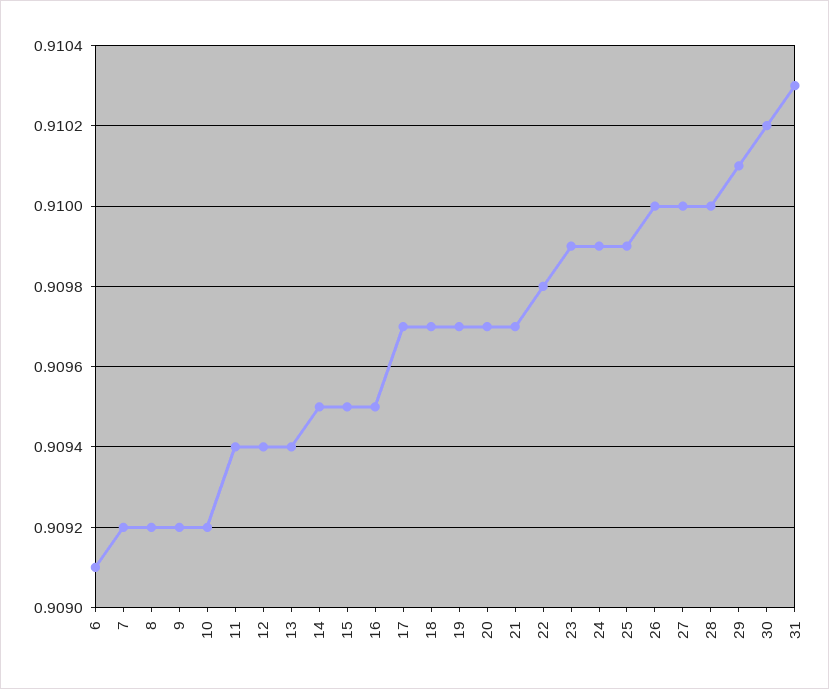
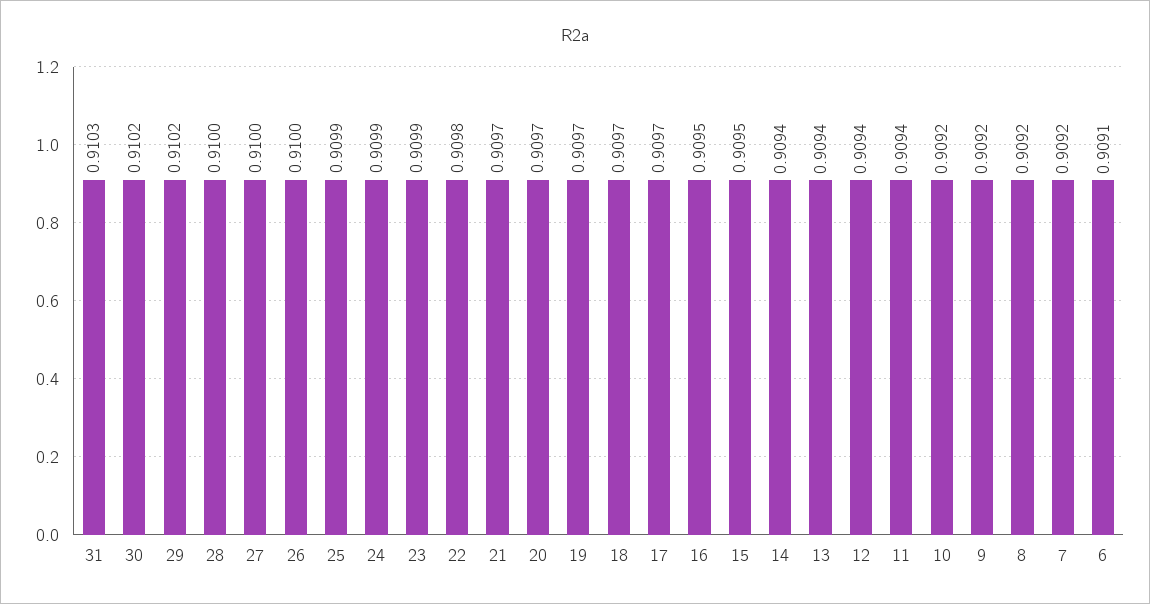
14: 0.9095 -> 0.9094
29: 0.9101 -> 0.9102

